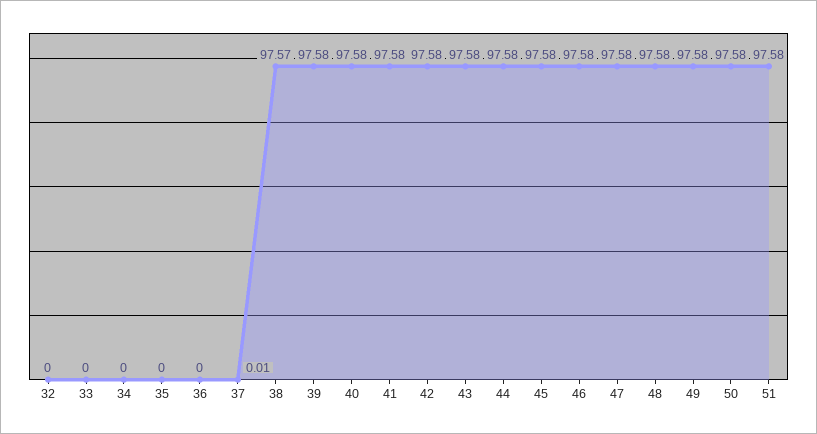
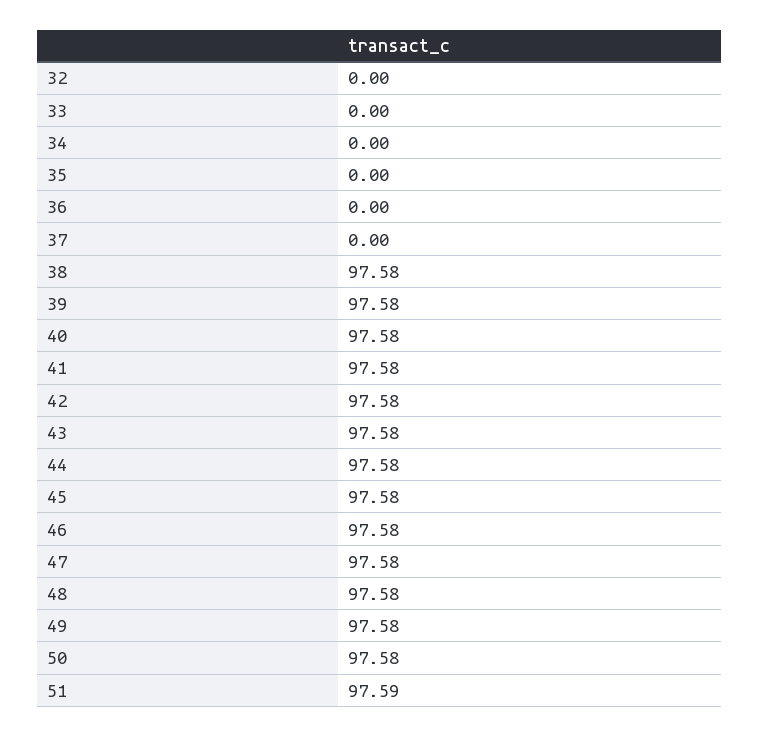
37: 0.01 -> 0
38: 97.57 -> 97.58
51: 97.58 -> 97.59

